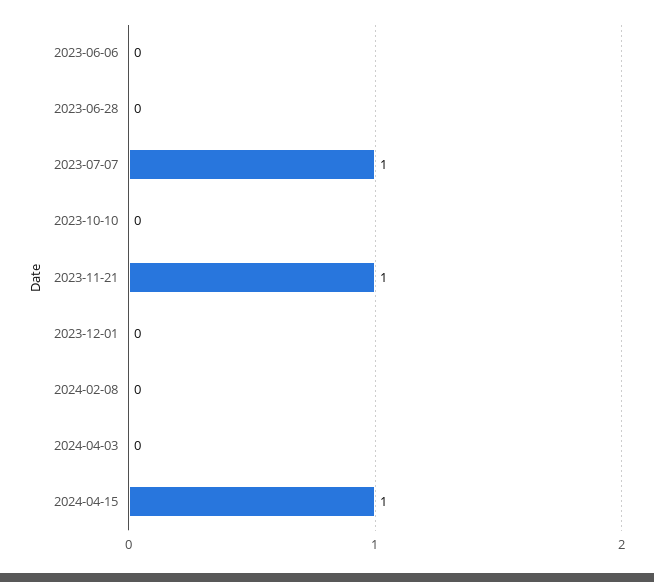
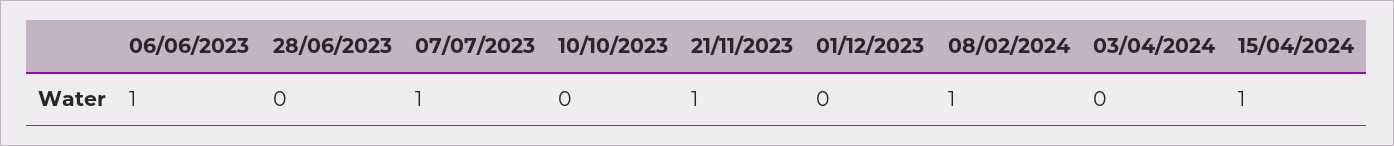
2023-06-06: 0 -> 1
2024-02-08: 0 -> 1

